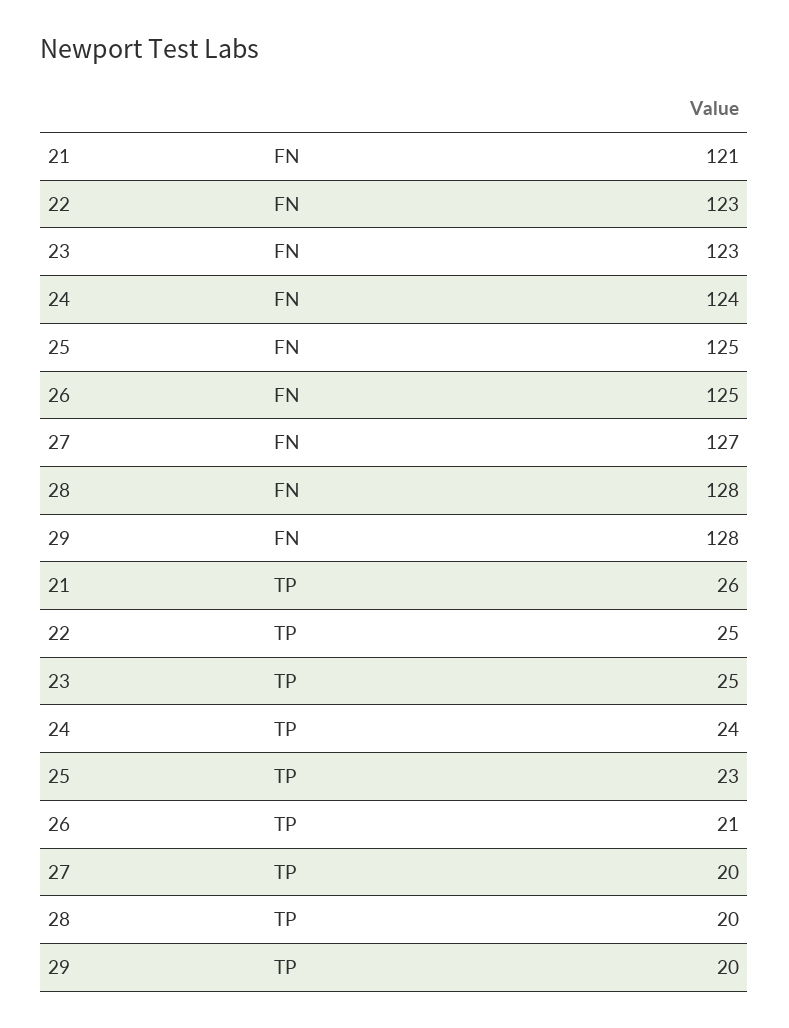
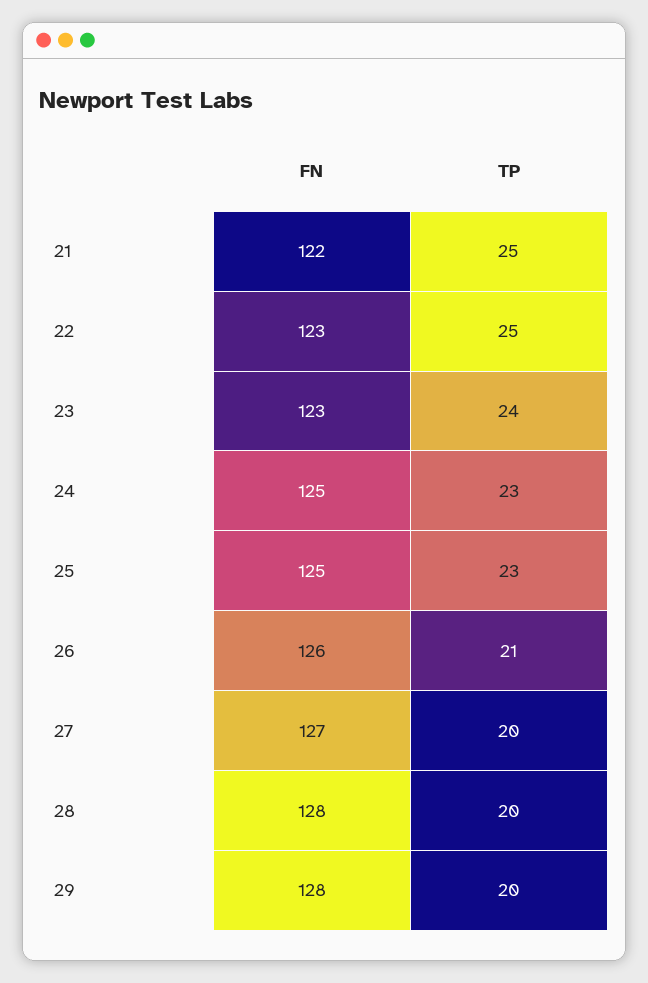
21, FN: 121 -> 122
24, FN: 124 -> 125
26, FN: 125 -> 126
21, TP: 26 -> 25
23, TP: 25 -> 24
24, TP: 24 -> 23

